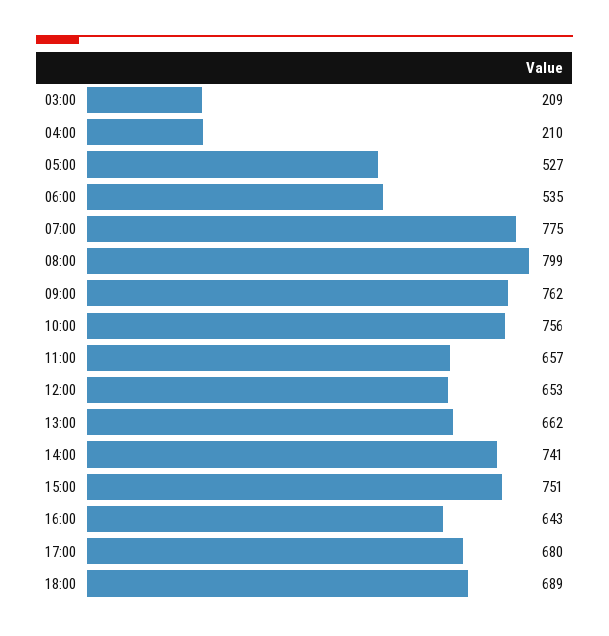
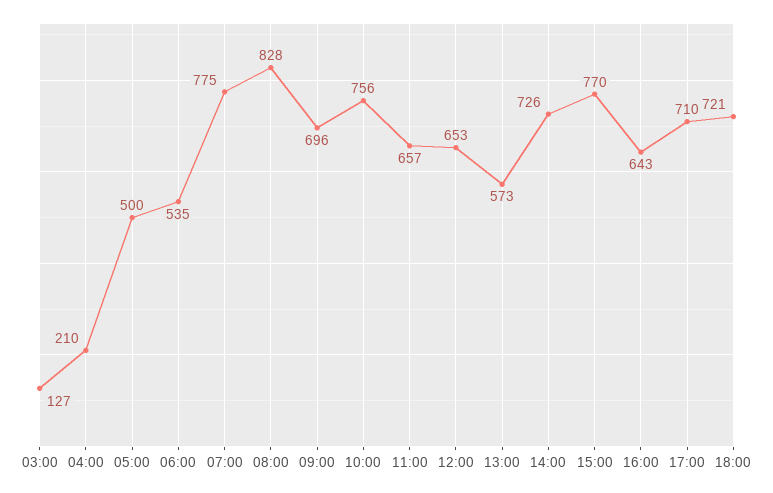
03:00: 209 -> 127
05:00: 527 -> 500
08:00: 799 -> 828
09:00: 762 -> 696
13:00: 662 -> 573
14:00: 741 -> 726
15:00: 751 -> 770
17:00: 680 -> 710
18:00: 689 -> 721

